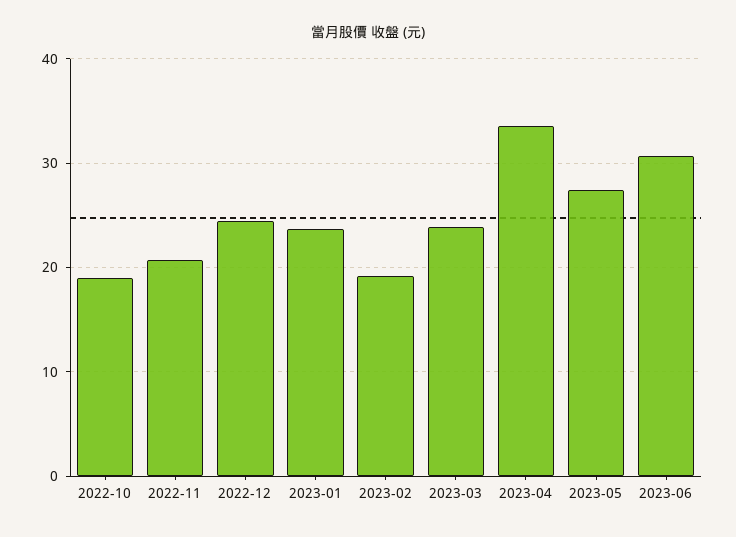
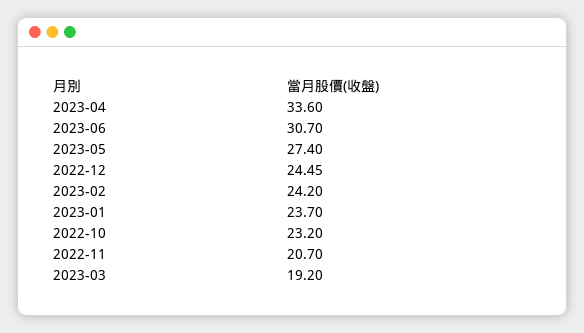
2022-10: 19 -> 23.2
2023-02: 19 -> 24.2
2023-03: 24 -> 19.2

